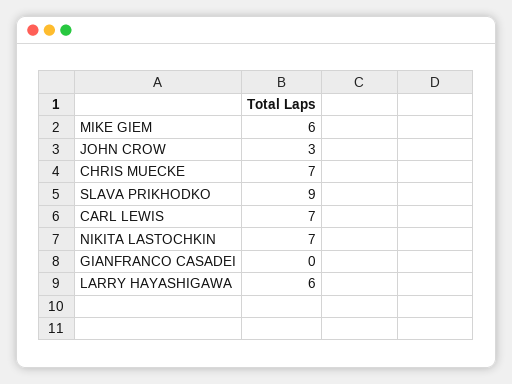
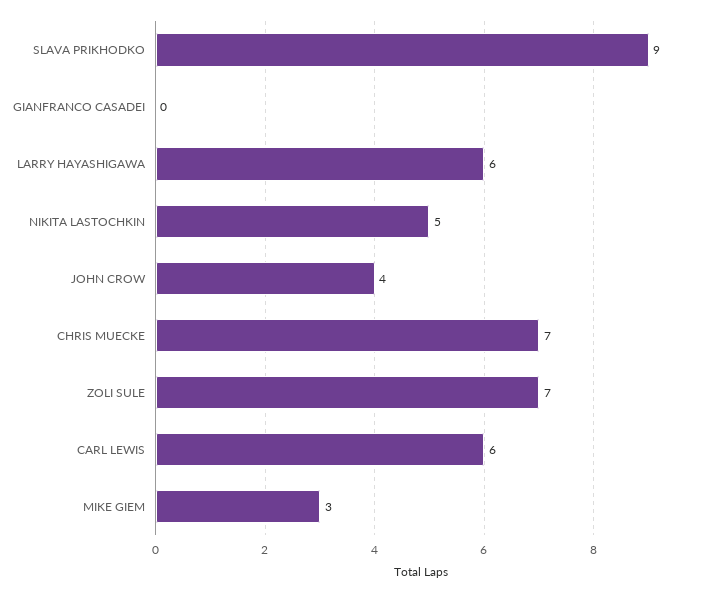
MIKE GIEM: 6 -> 3
JOHN CROW: 3 -> 4
CARL LEWIS: 7 -> 6
NIKITA LASTOCHKIN: 7 -> 5
ZOLI SULE: none -> 7

